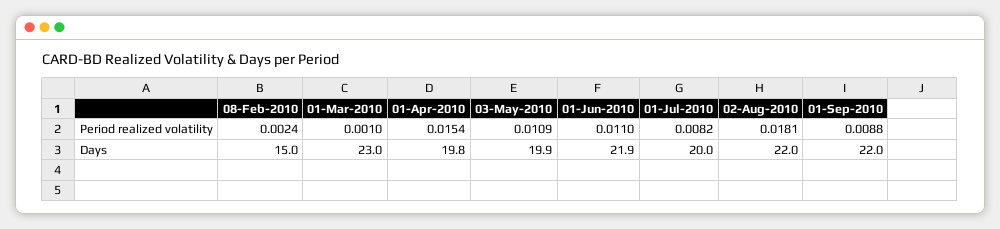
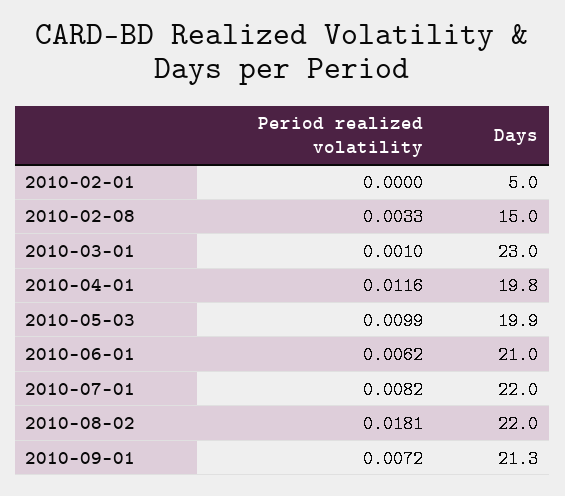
08-Feb-2010, Period realized volatility: 0.0024 -> 0.0033
01-Apr-2010, Period realized volatility: 0.0154 -> 0.0116
03-May-2010, Period realized volatility: 0.0109 -> 0.0099
01-Jun-2010, Period realized volatility: 0.011 -> 0.0062
01-Sep-2010, Period realized volatility: 0.0088 -> 0.0072
01-Jun-2010, Days: 21.9 -> 21
01-Jul-2010, Days: 20 -> 22
01-Sep-2010, Days: 22 -> 21.3
2010-02-01, Period realized volatility: none -> 0
2010-02-01, Days: none -> 5

